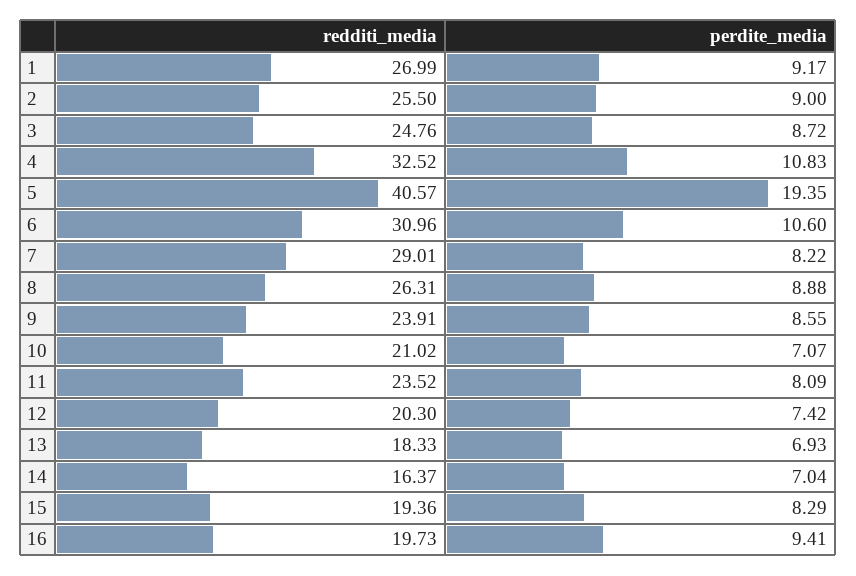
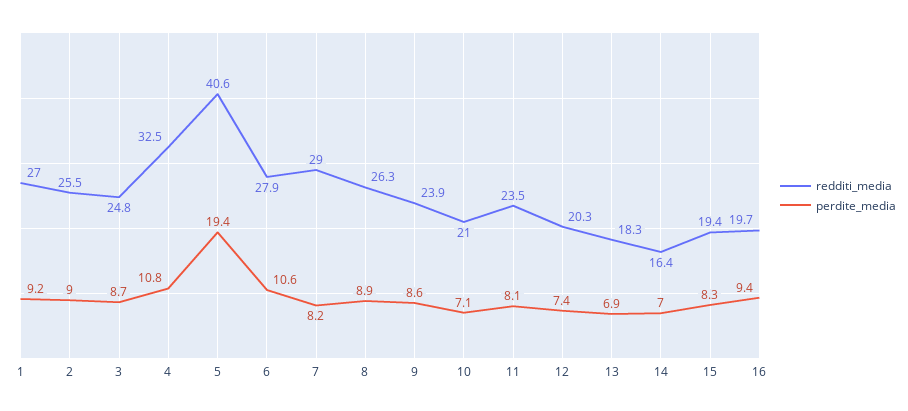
redditi_media, 6: 30.96 -> 27.9

